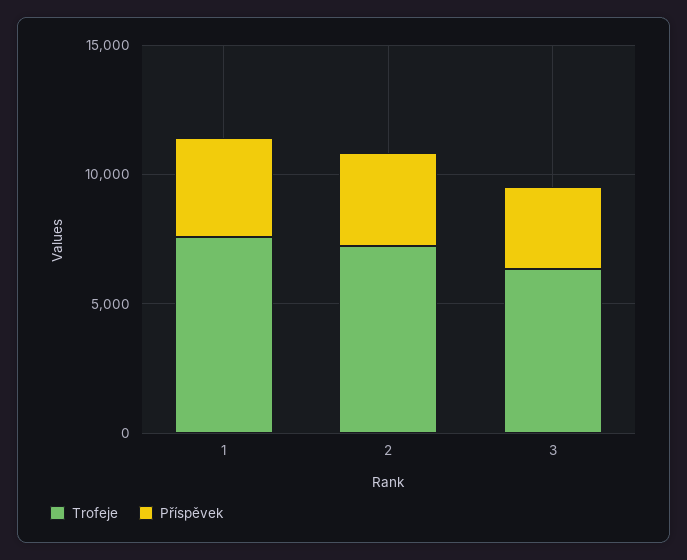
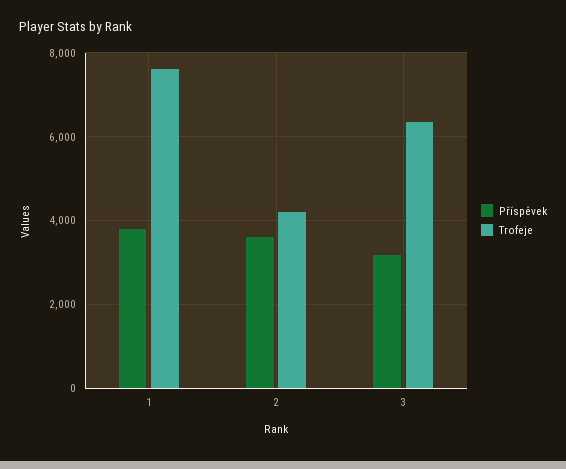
Trofeje, 2: 7000 -> 4200

